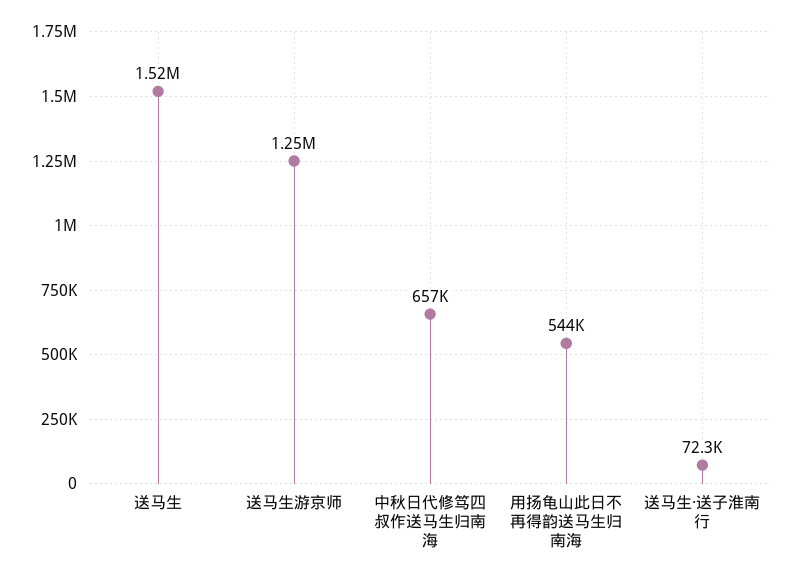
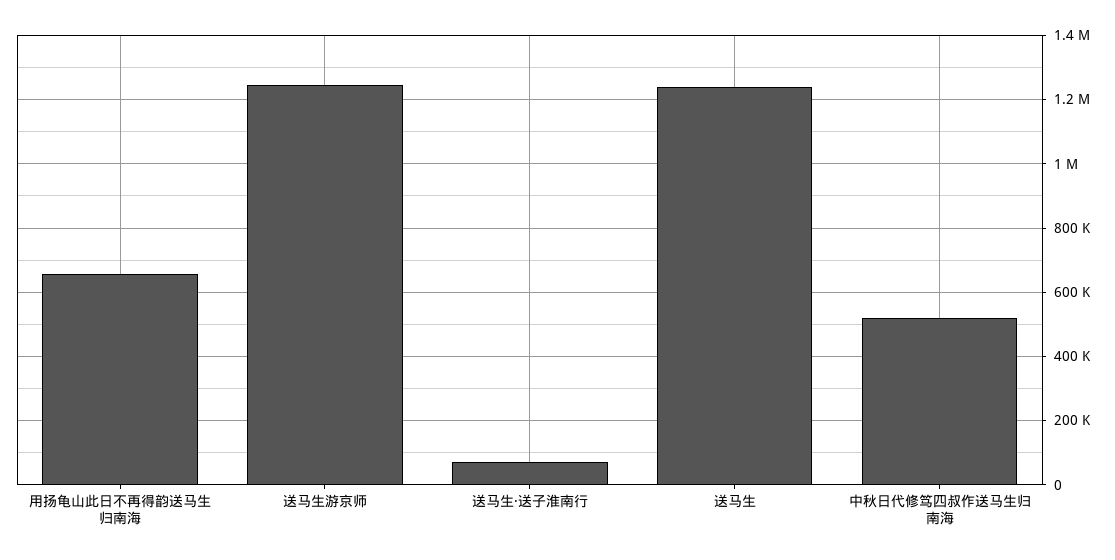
送马生: 1520000 -> 1240000
中秋日代修笃四叔作送马生归南海: 657000 -> 520000
用扬龟山此日不再得韵送马生归南海: 544000 -> 660000

